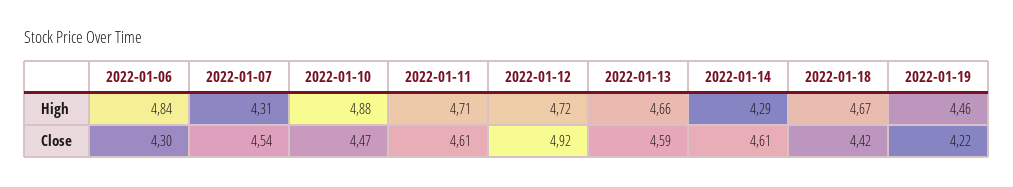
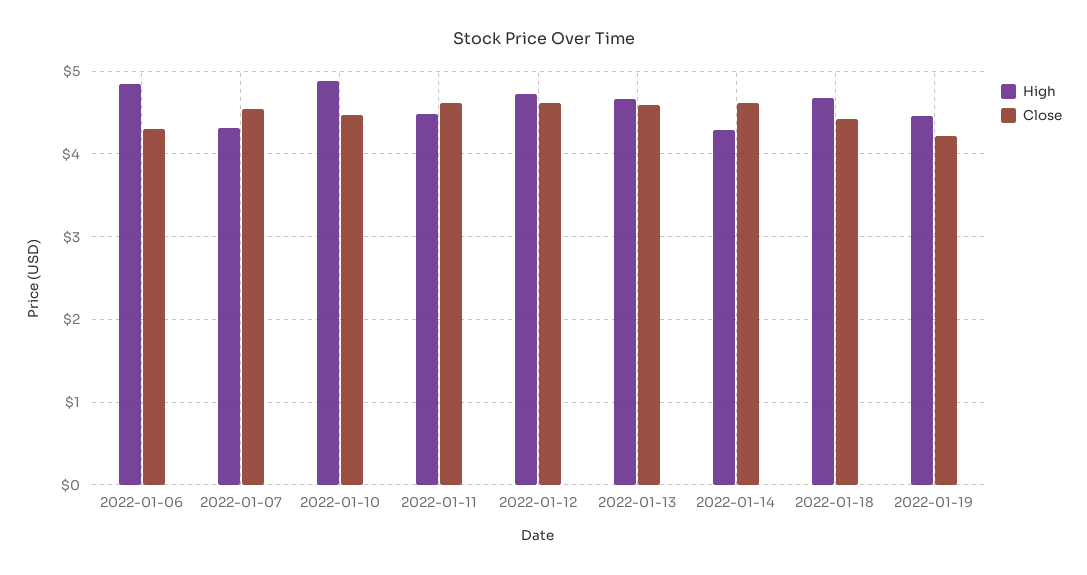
High, 2022-01-11: 4.71 -> 4.5
Close, 2022-01-12: 4.92 -> 4.6

